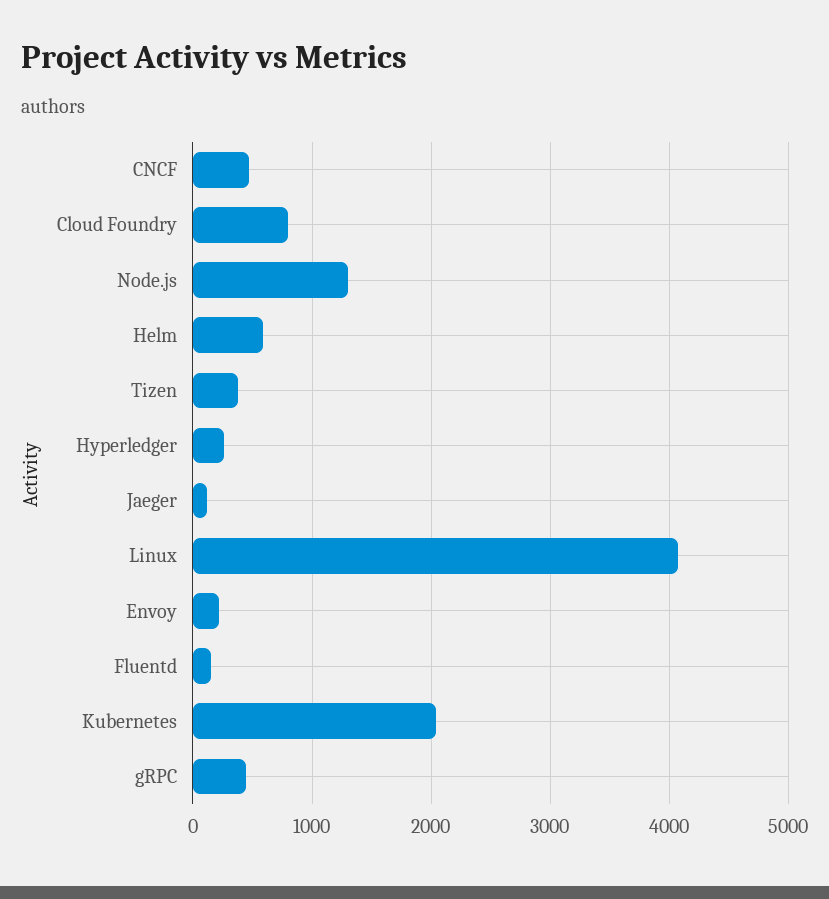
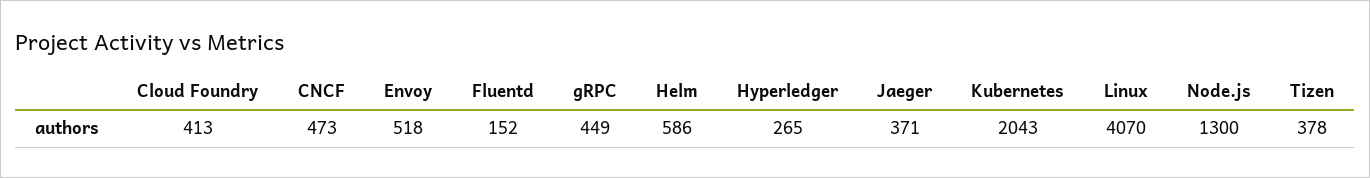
Cloud Foundry: 800 -> 413
Jaeger: 100 -> 371
Envoy: 200 -> 518

